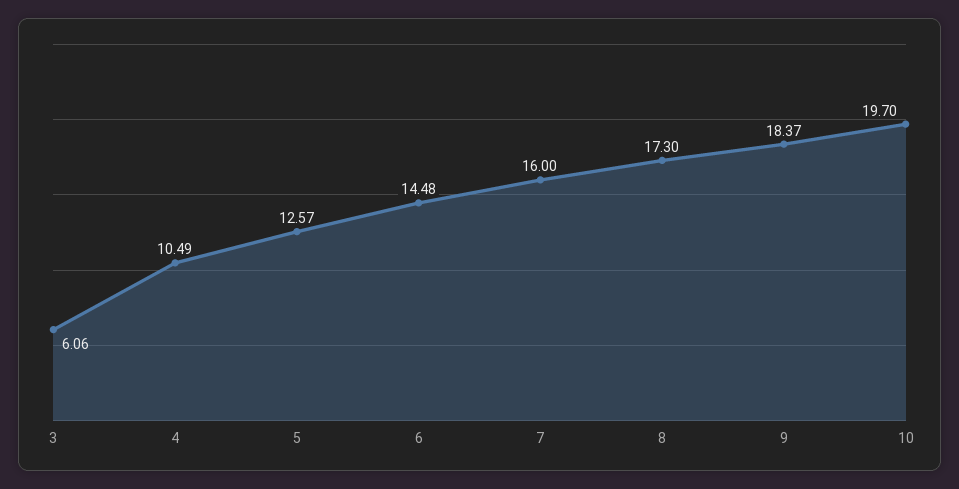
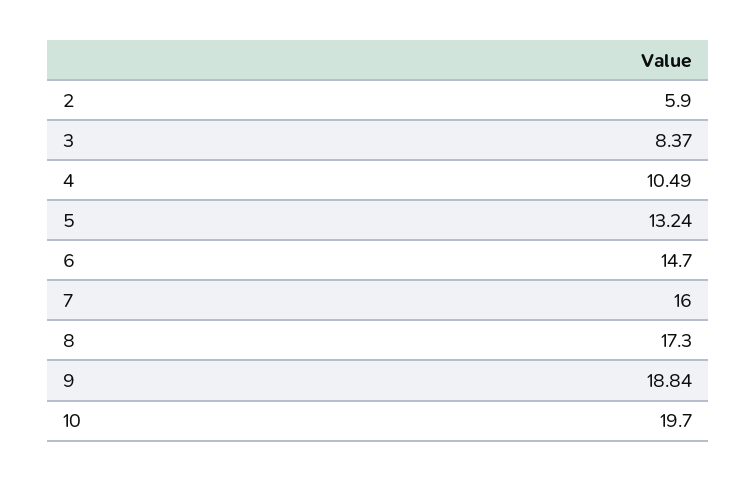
3: 6.06 -> 8.37
5: 12.57 -> 13.24
6: 14.48 -> 14.7
9: 18.37 -> 18.84
2: none -> 5.9

